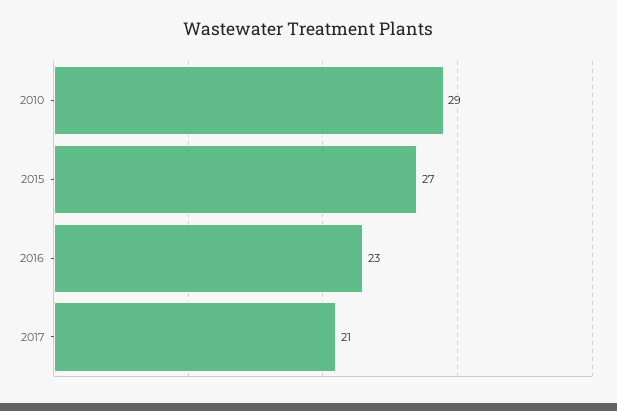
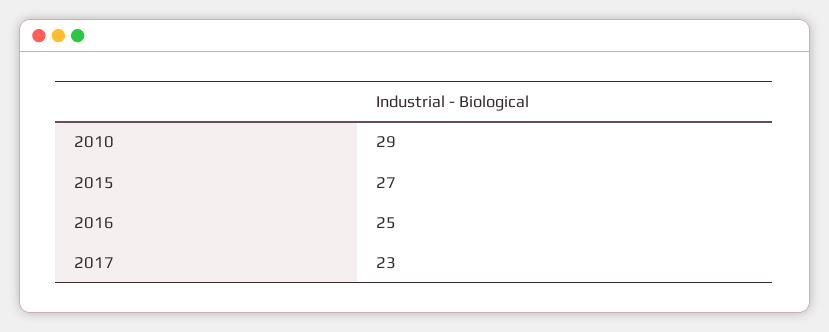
2016: 23 -> 25
2017: 21 -> 23

